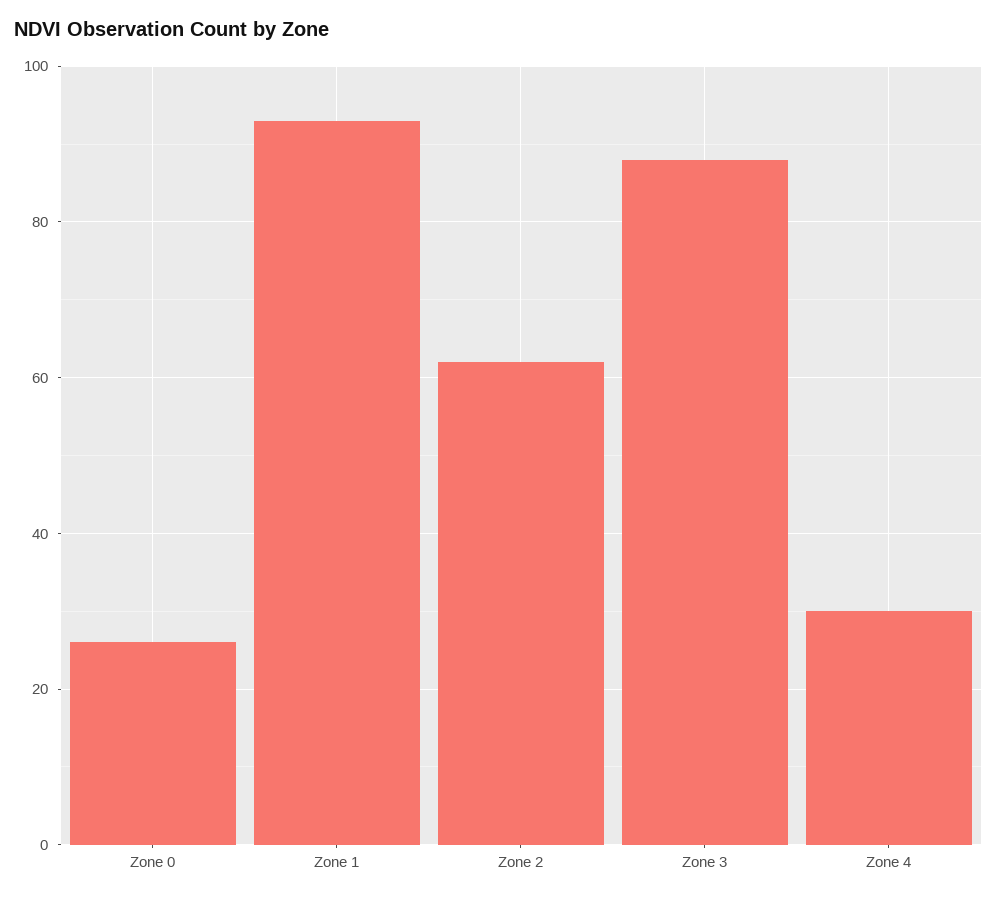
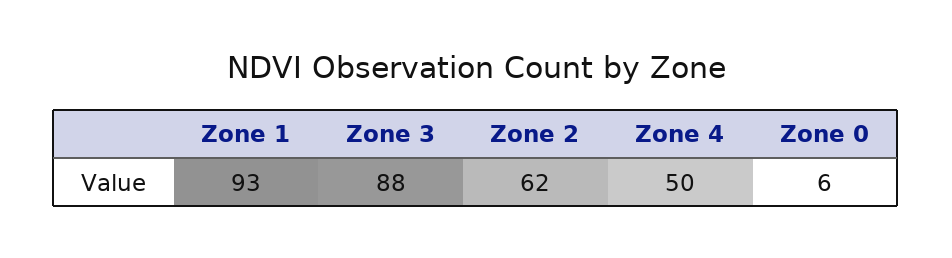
Zone 0: 25 -> 6
Zone 4: 30 -> 50

